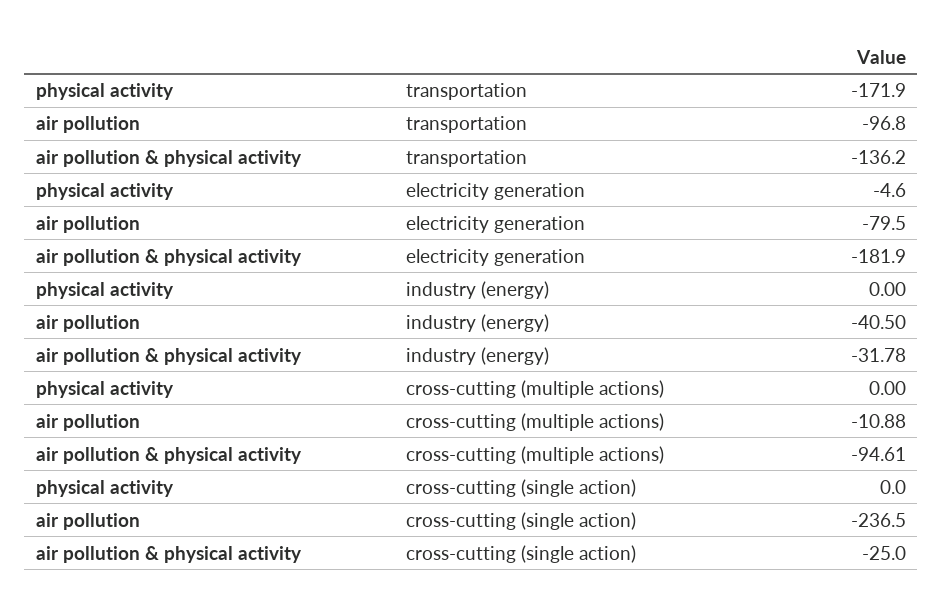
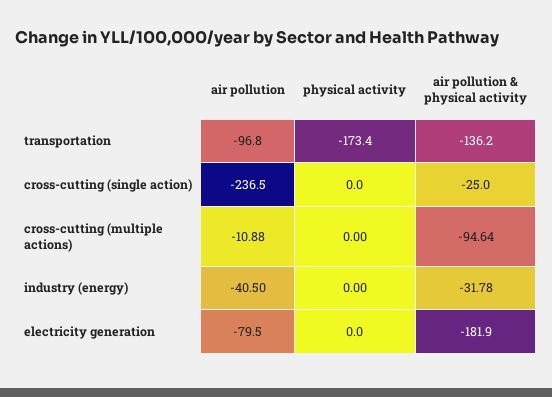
physical activity, transportation: -171.9 -> -173.4
physical activity, electricity generation: -4.6 -> 0
air pollution & physical activity, cross-cutting (multiple actions): -94.61 -> -94.64

